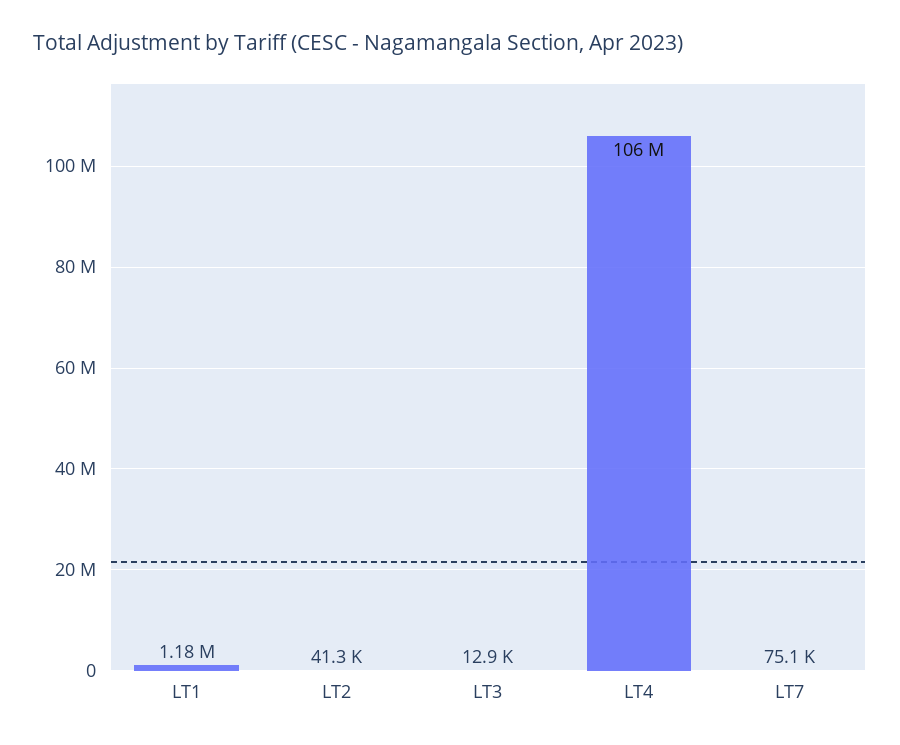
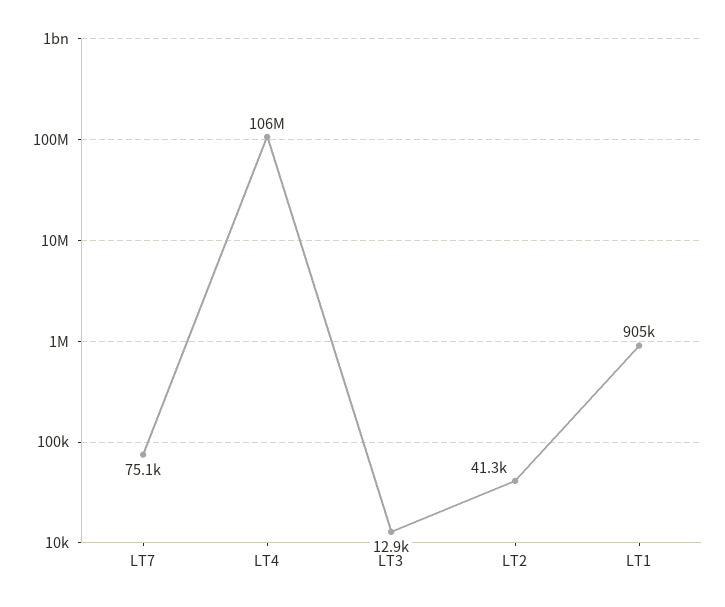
LT1: 1180000 -> 905000

